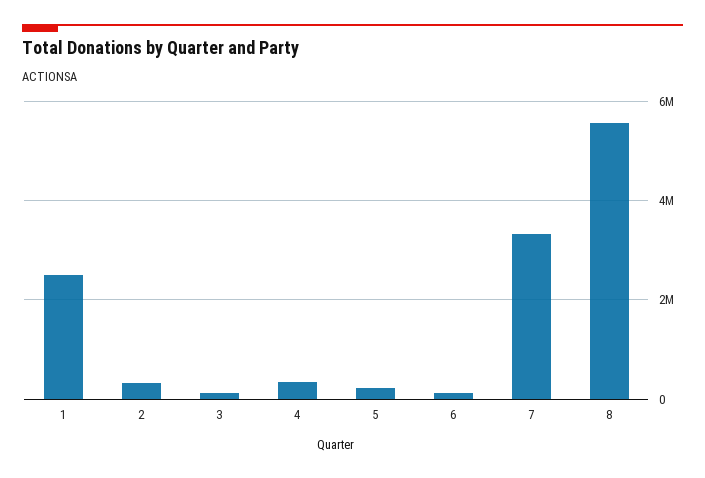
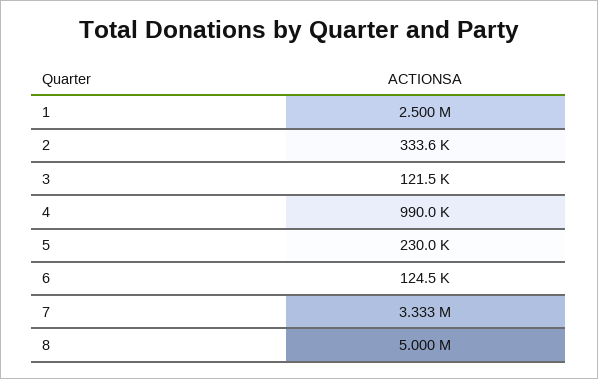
4: 400000 -> 990000
8: 5600000 -> 5000000

